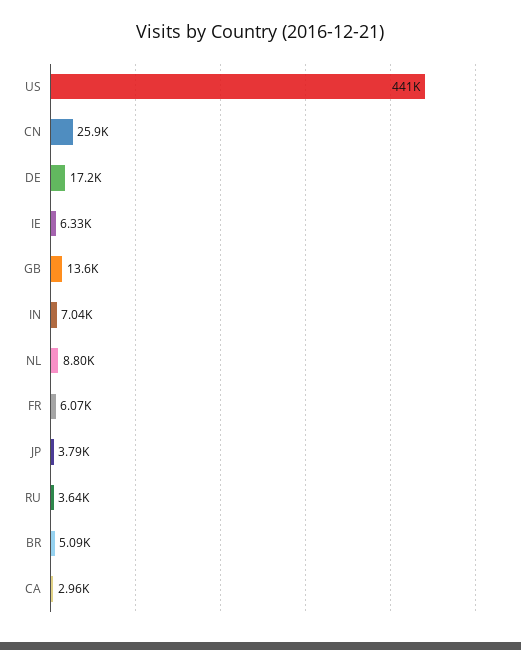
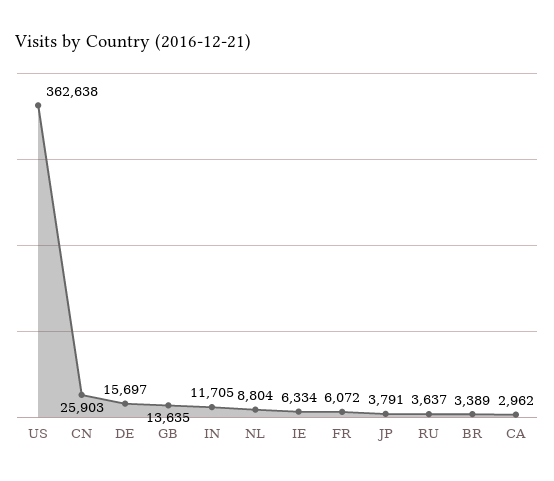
US: 441000 -> 362638
DE: 17200 -> 15697
IN: 7040 -> 11705
BR: 5090 -> 3389

